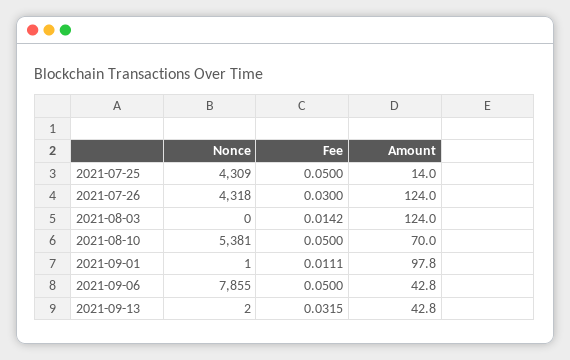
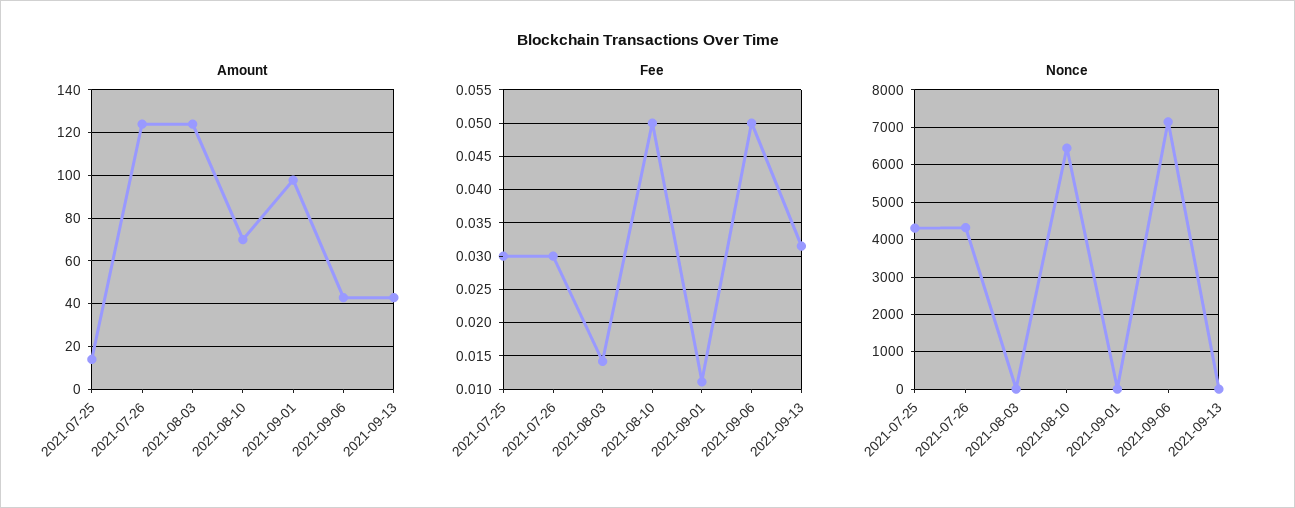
Fee, 2021-07-25: 0.05 -> 0.03
Nonce, 2021-08-10: 5381 -> 6400
Nonce, 2021-09-06: 7855 -> 7200

